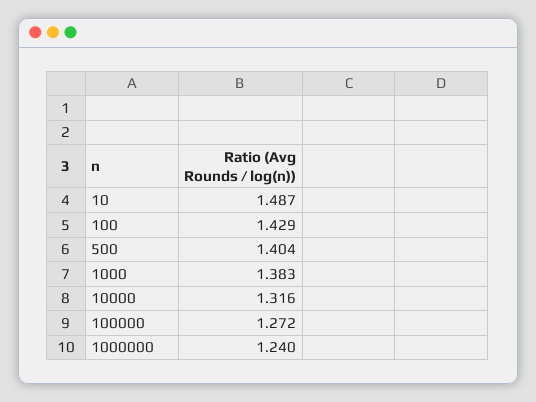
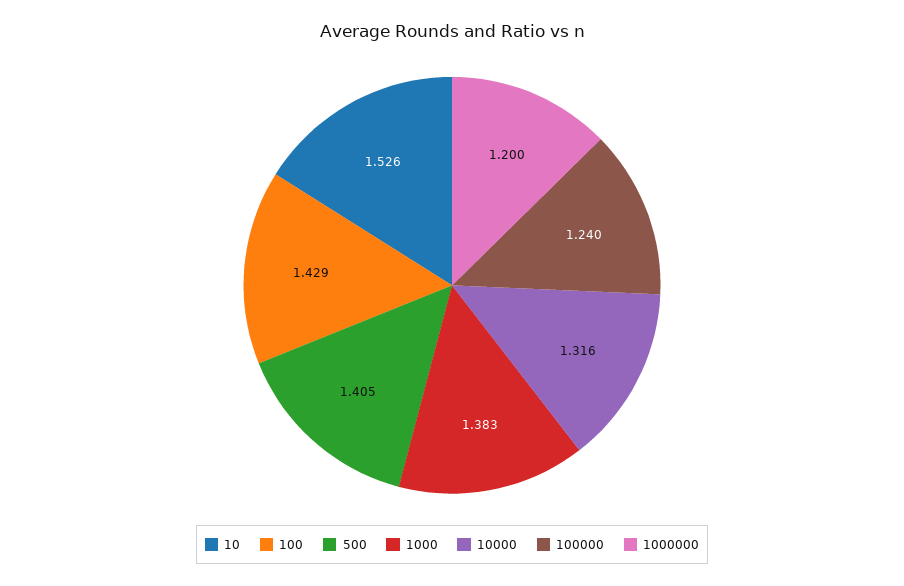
10: 1.487 -> 1.526
500: 1.404 -> 1.405
100000: 1.272 -> 1.24
1000000: 1.24 -> 1.2

